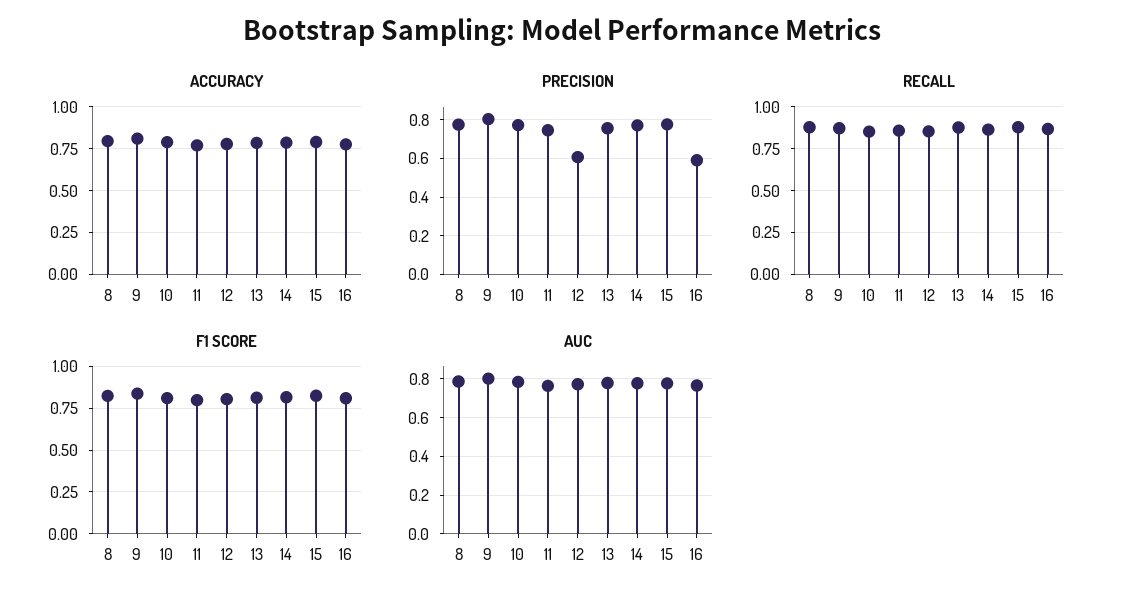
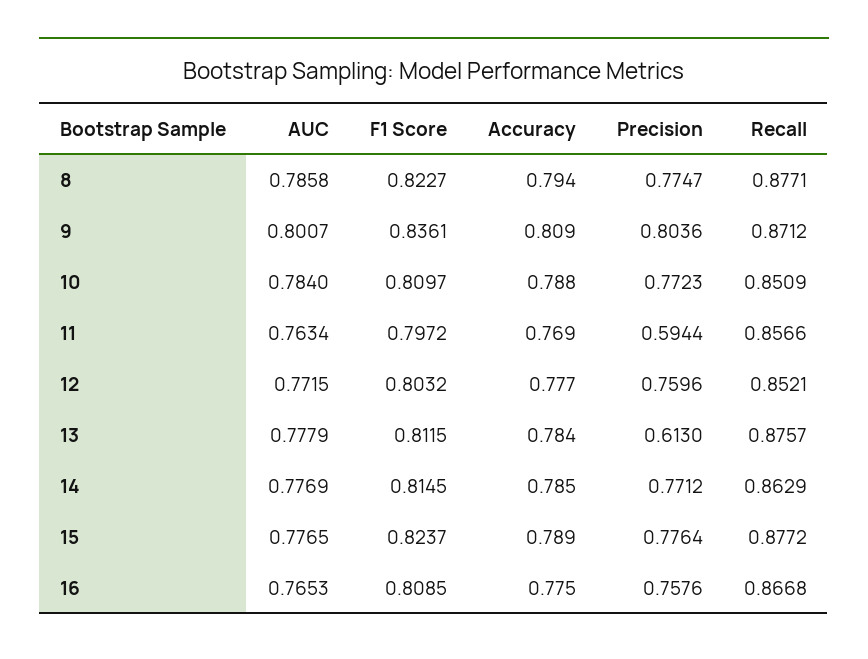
PRECISION, 11: 0.75 -> 0.5944
PRECISION, 12: 0.6 -> 0.7596
PRECISION, 13: 0.75 -> 0.613
PRECISION, 16: 0.6 -> 0.7576

